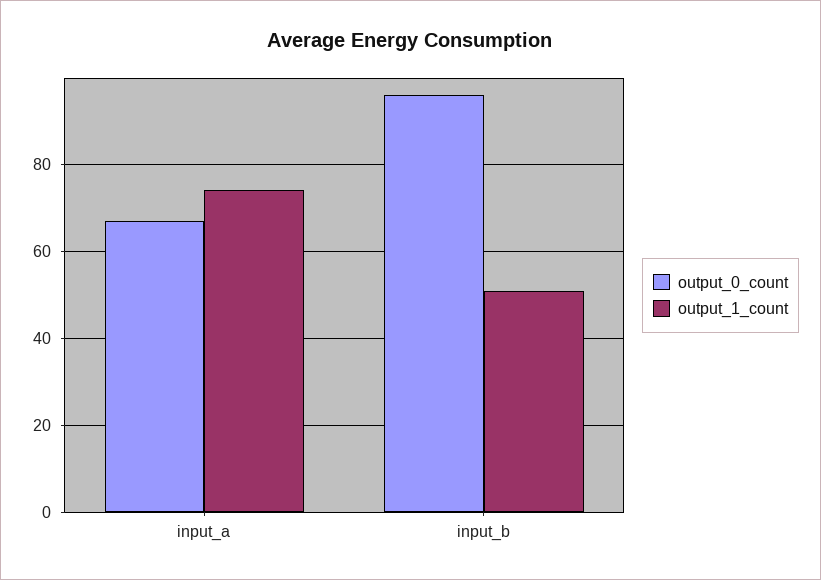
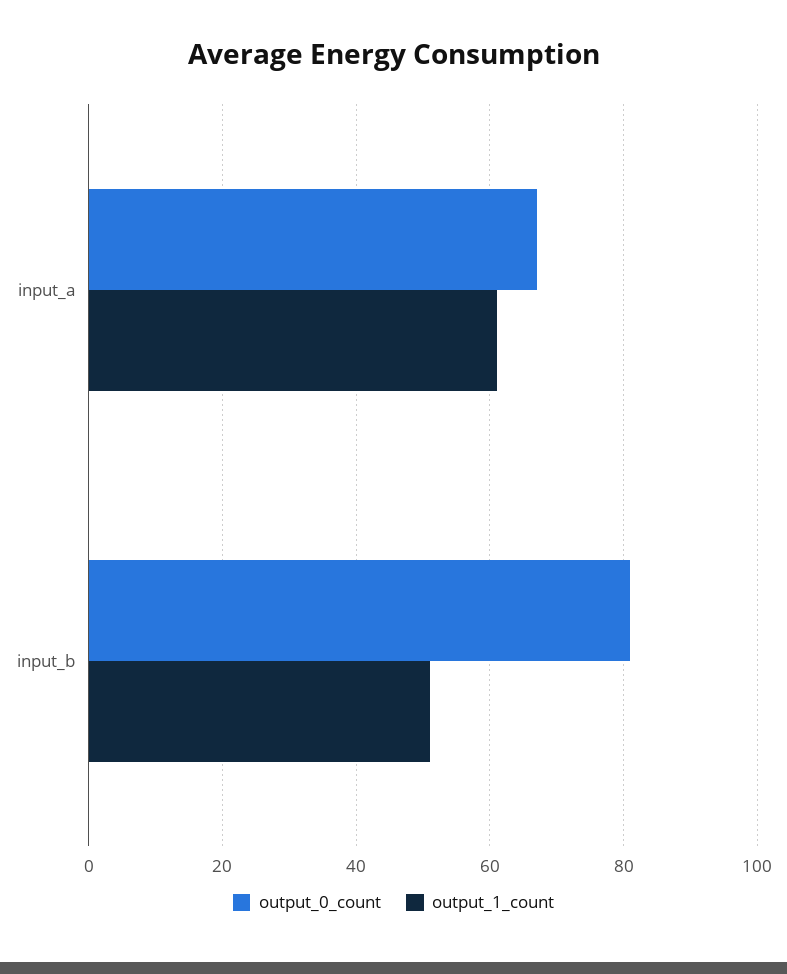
output_1_count, input_a: 75 -> 60
output_0_count, input_b: 95 -> 80

